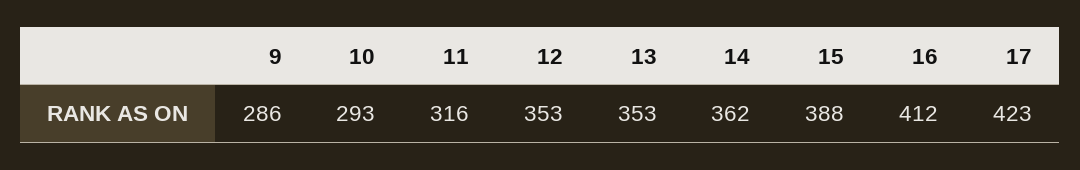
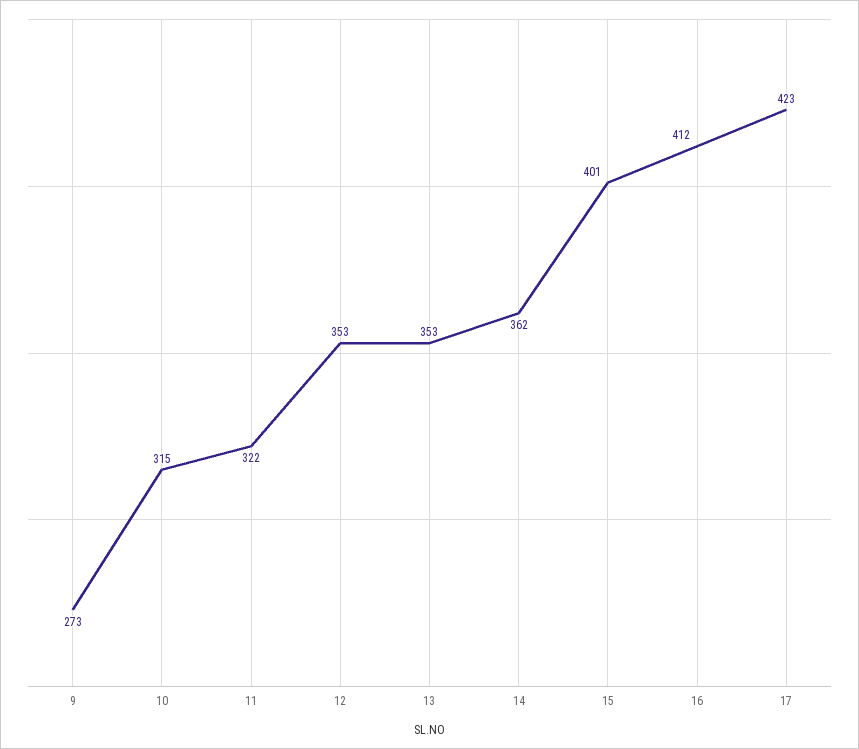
9: 286 -> 273
10: 293 -> 315
11: 316 -> 322
15: 388 -> 401

